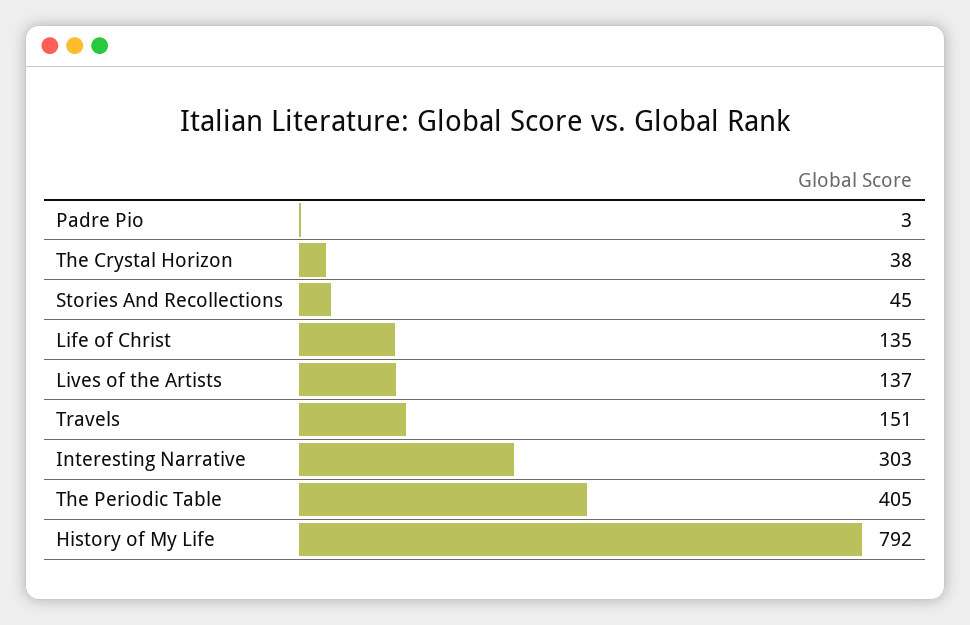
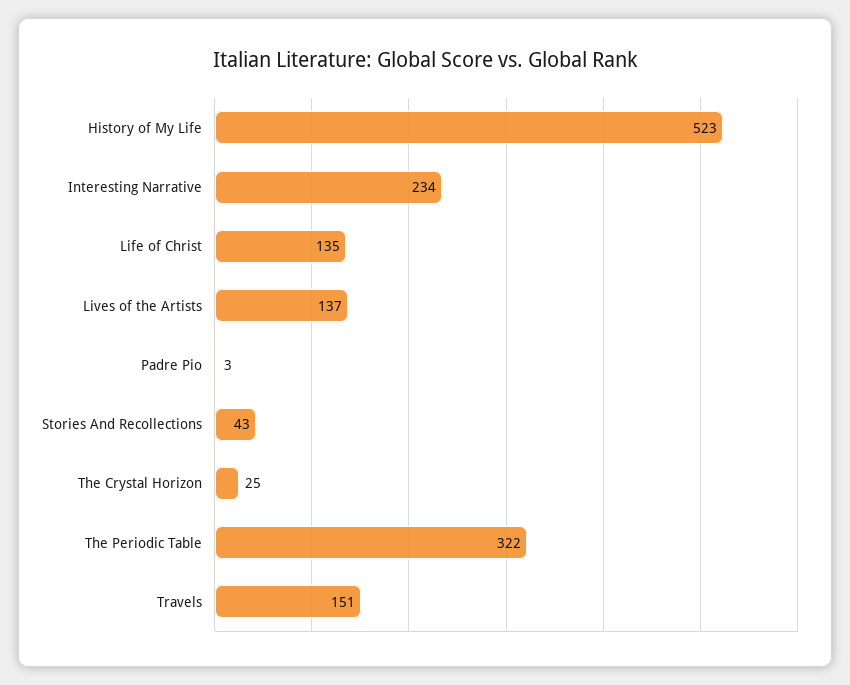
The Crystal Horizon: 38 -> 25
Stories And Recollections: 45 -> 43
Interesting Narrative: 303 -> 234
The Periodic Table: 405 -> 322
History of My Life: 792 -> 523

